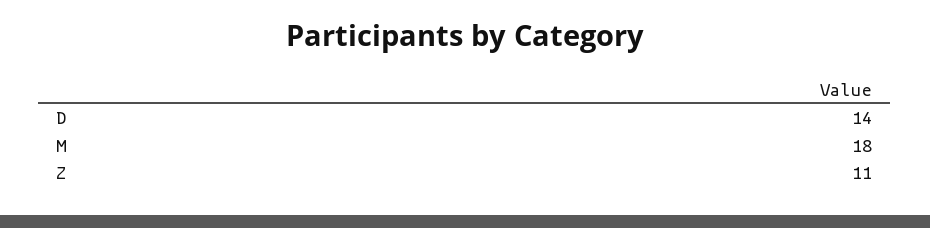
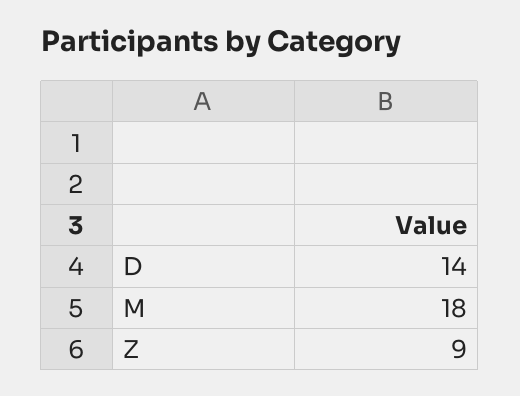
Z: 11 -> 9

